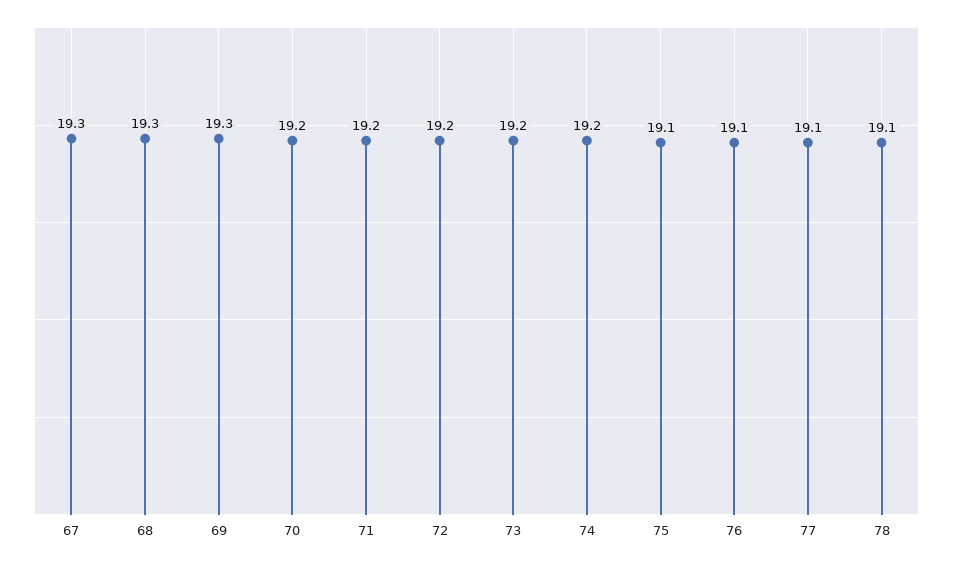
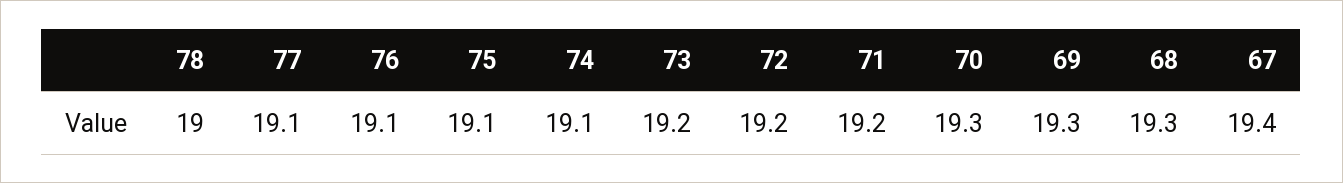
67: 19.3 -> 19.4
70: 19.2 -> 19.3
74: 19.2 -> 19.1
78: 19.1 -> 19

